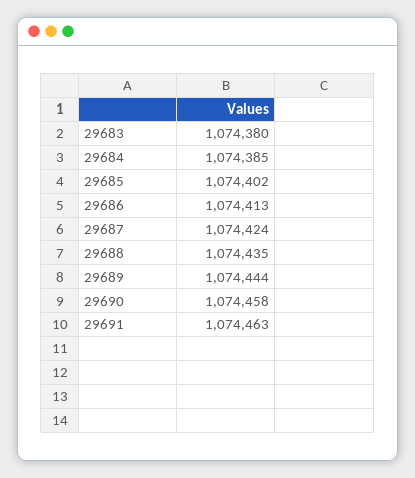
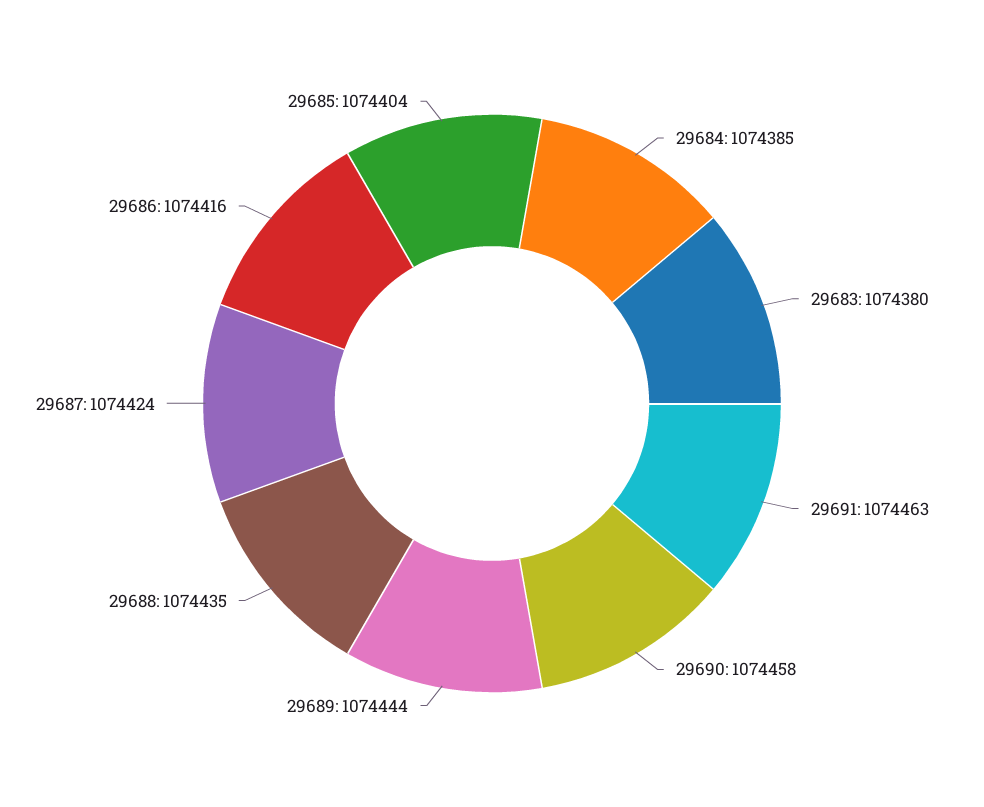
29685: 1074402 -> 1074404
29686: 1074413 -> 1074416

